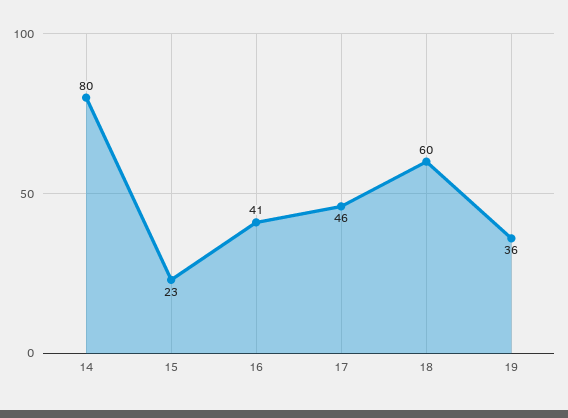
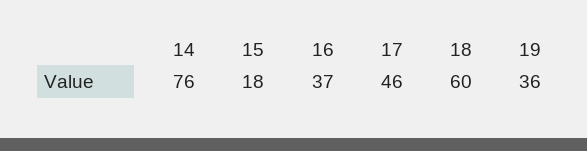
14: 80 -> 76
15: 23 -> 18
16: 41 -> 37

